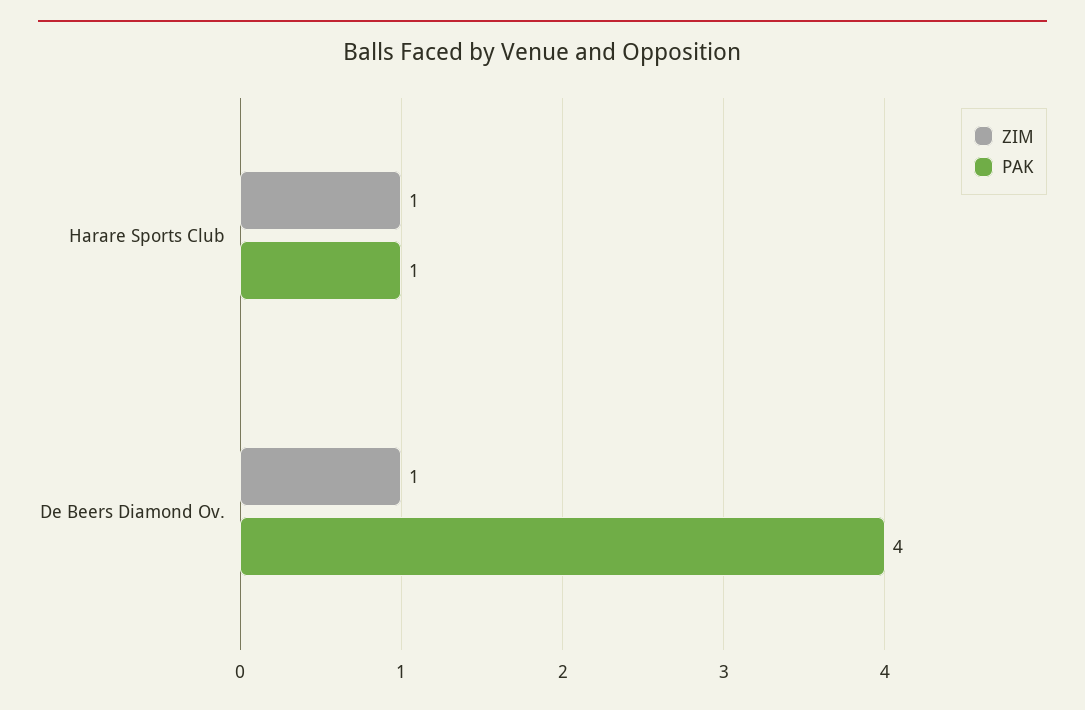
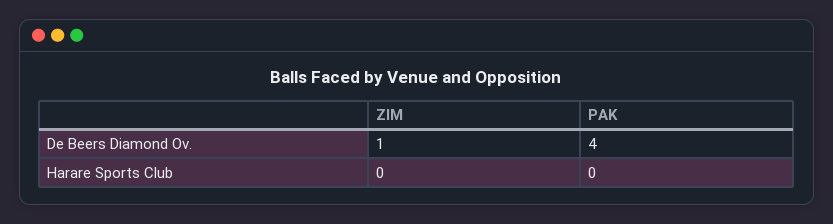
ZIM, Harare Sports Club: 1 -> 0
PAK, Harare Sports Club: 1 -> 0

